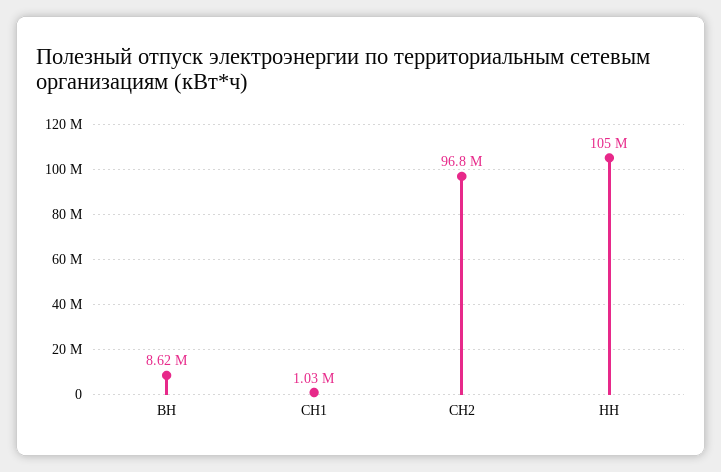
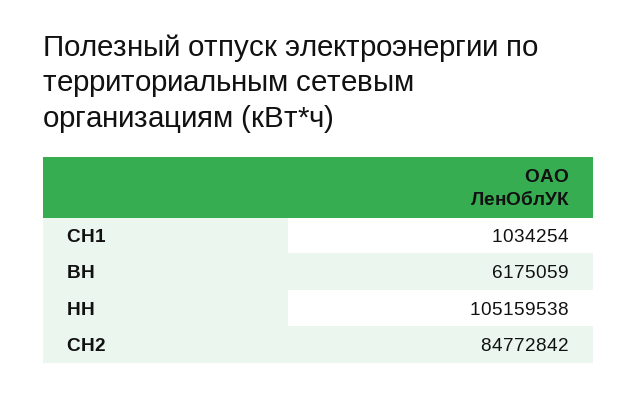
ВН: 8620000 -> 6175059
СН2: 96800000 -> 84772842

